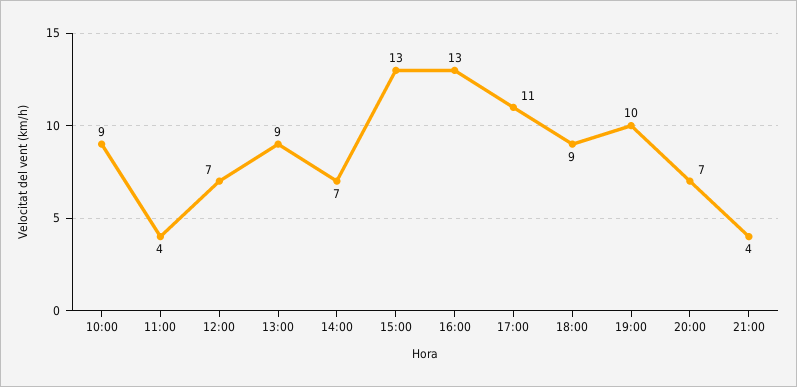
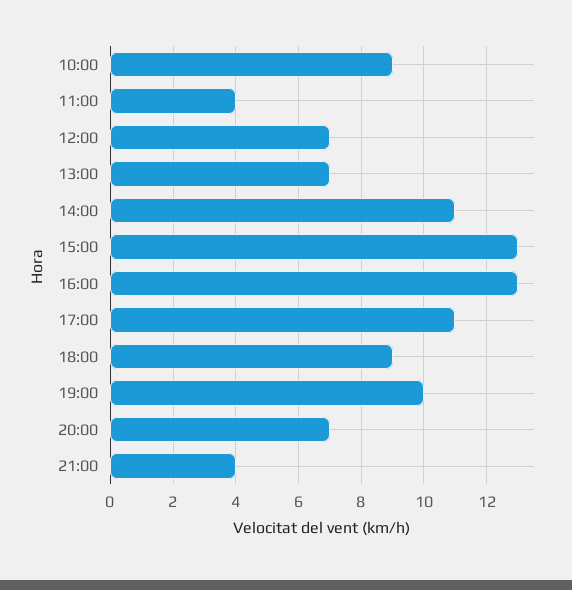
13:00: 9 -> 7
14:00: 7 -> 11

